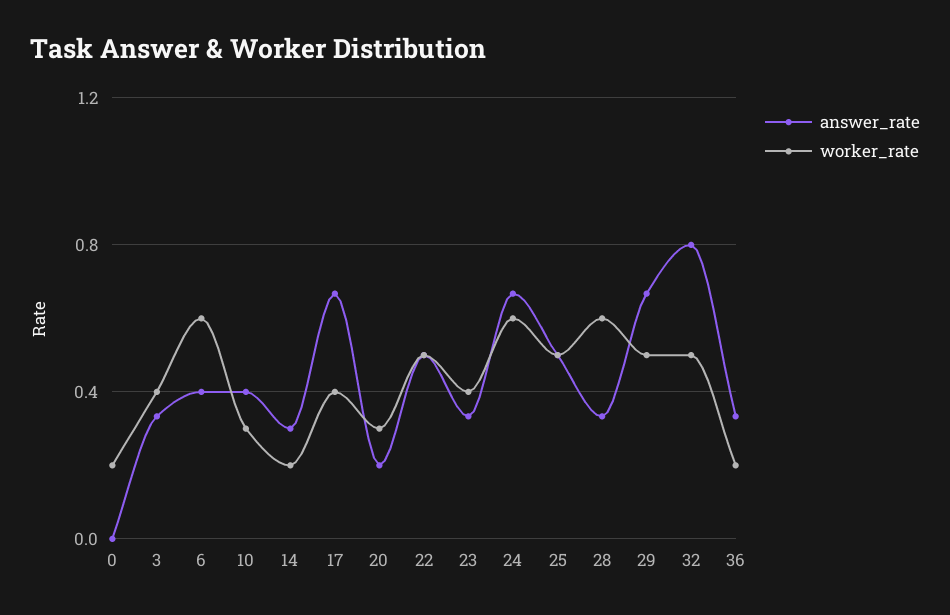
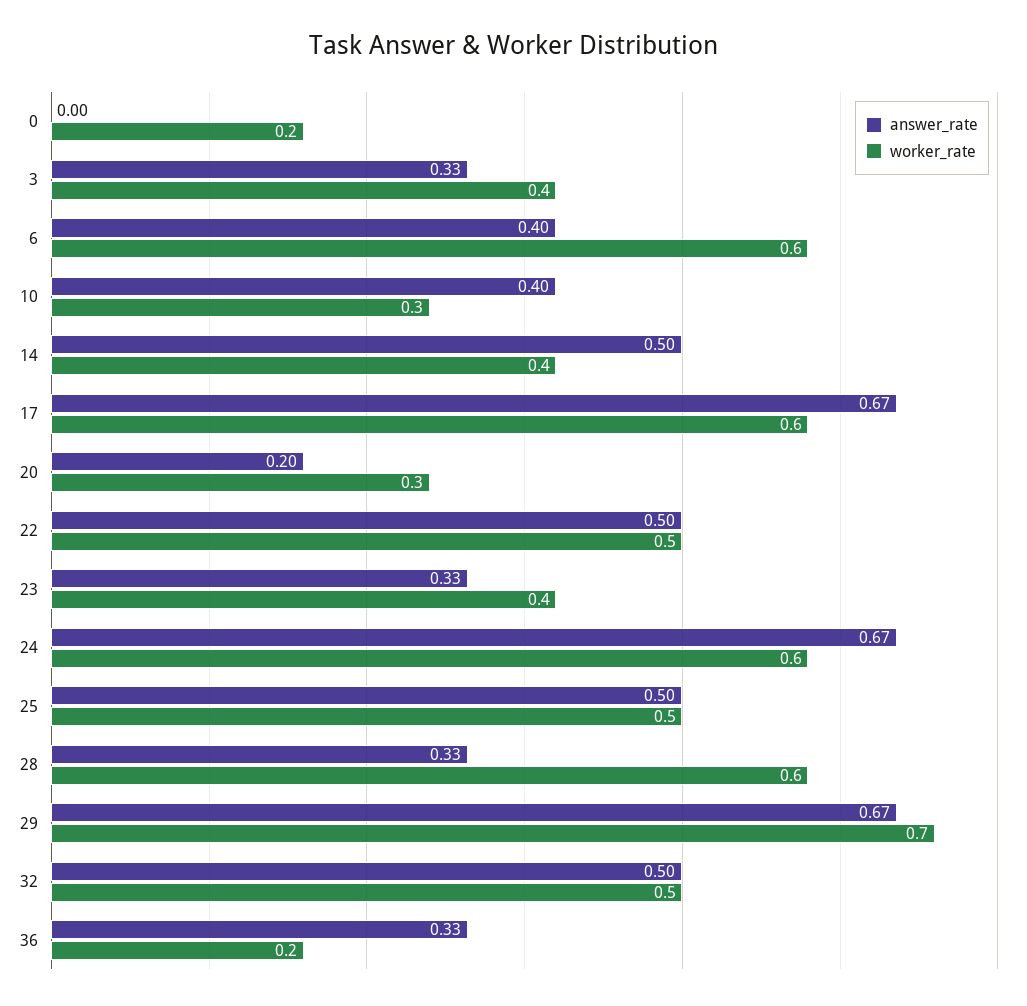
answer_rate, 14: 0.3 -> 0.5
worker_rate, 14: 0.2 -> 0.4
worker_rate, 17: 0.4 -> 0.6
worker_rate, 29: 0.5 -> 0.7
answer_rate, 32: 0.8 -> 0.5

